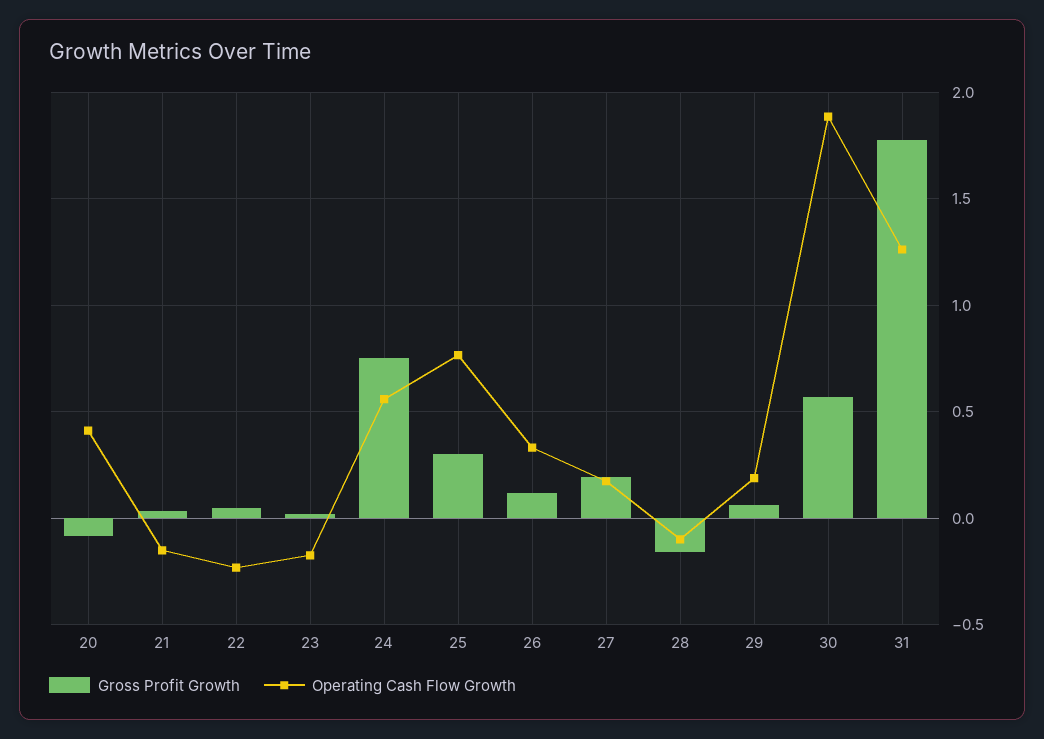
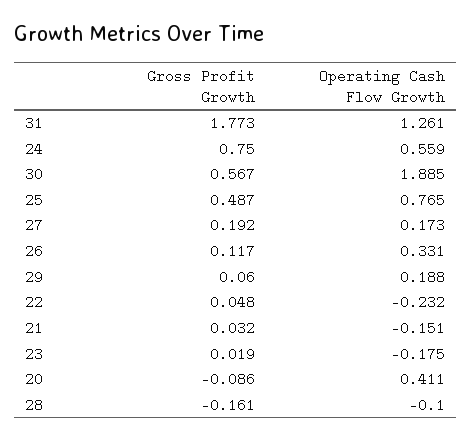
Gross Profit Growth, 25: 0.3 -> 0.487

